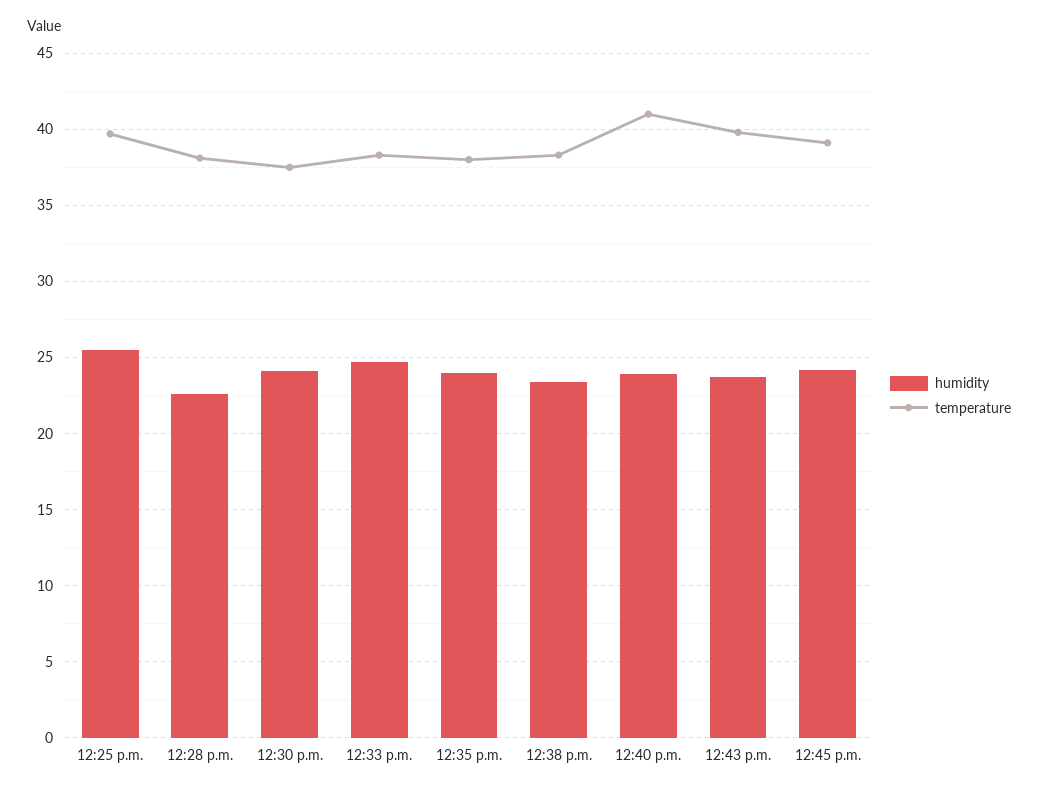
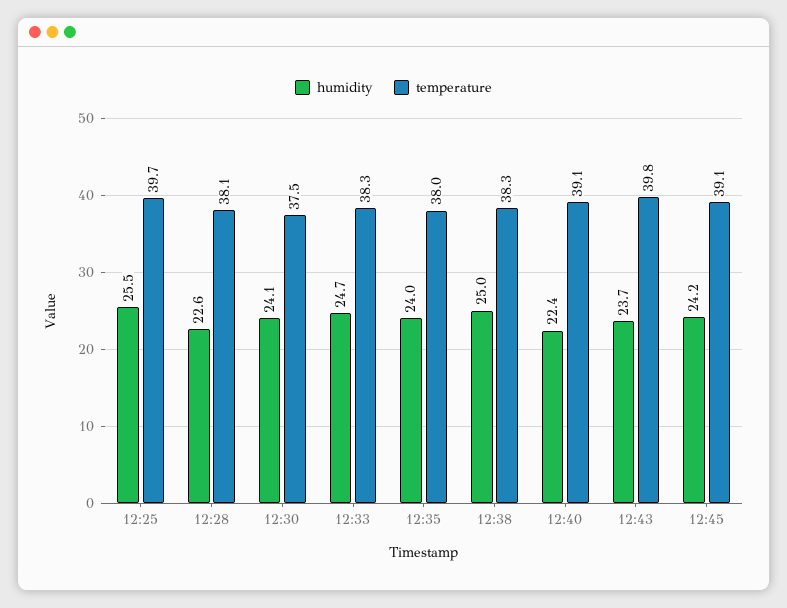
humidity, 12:38 p.m.: 23.5 -> 25
humidity, 12:40 p.m.: 24 -> 22.4
temperature, 12:40 p.m.: 41 -> 39.1

